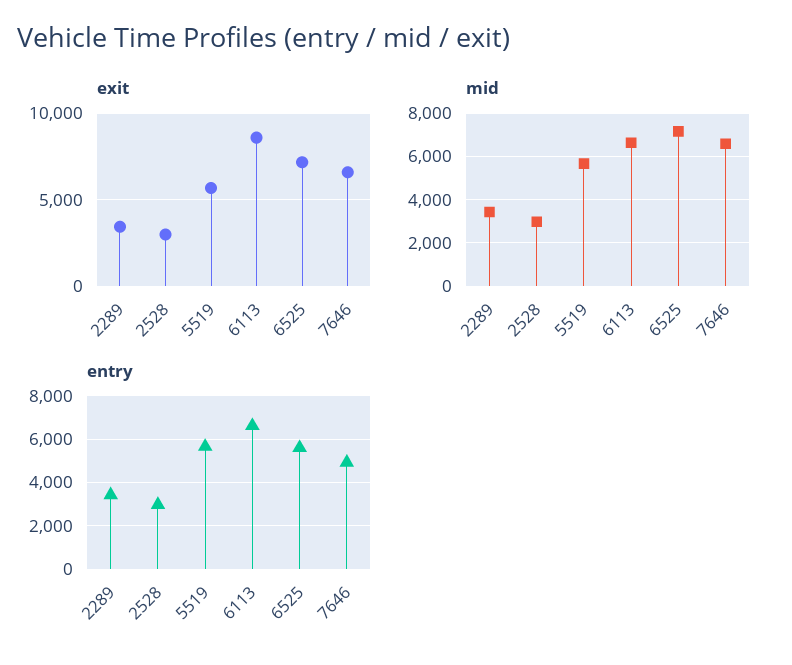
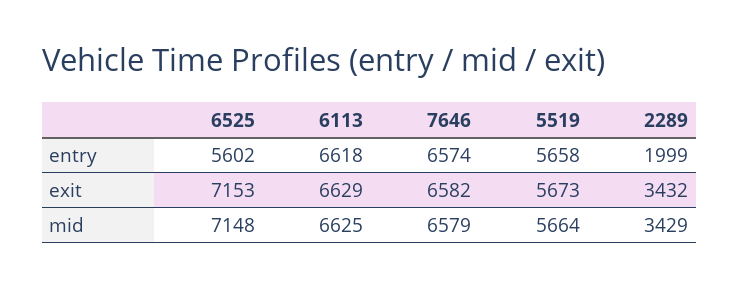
exit, 2528: 3000 -> none
exit, 6113: 8500 -> 6629
mid, 2528: 3000 -> none
entry, 2289: 3500 -> 1999
entry, 2528: 3000 -> none
entry, 7646: 5000 -> 6574

